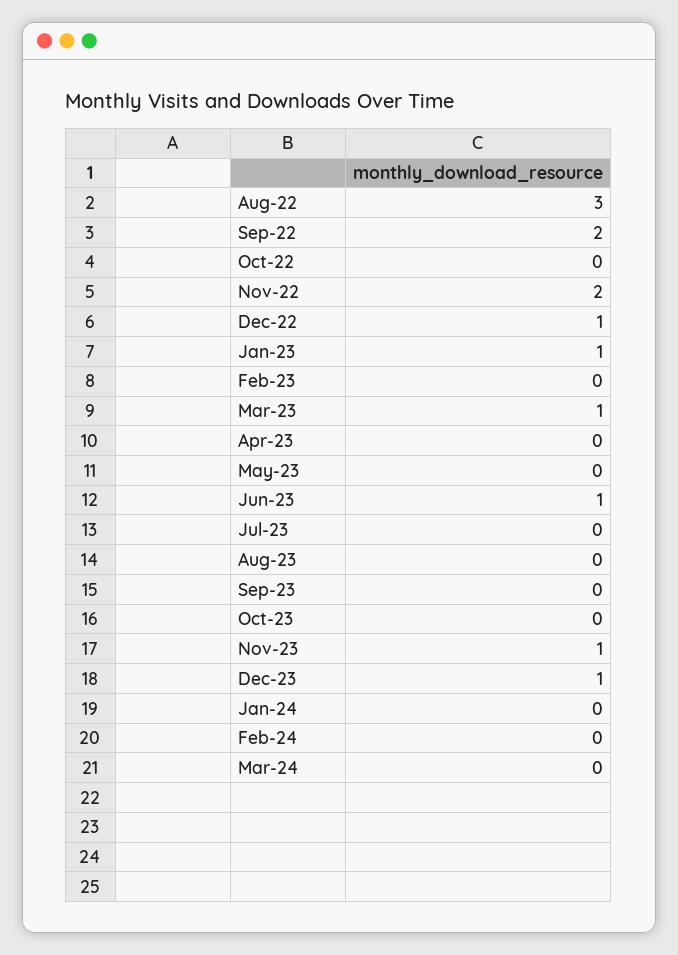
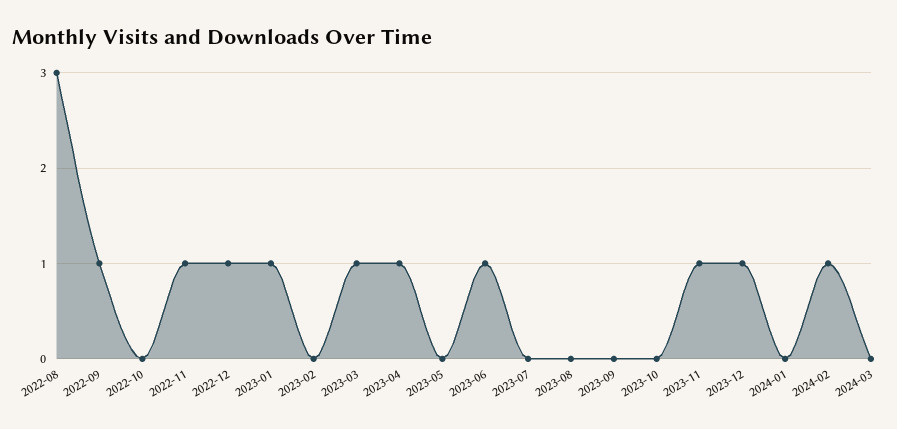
Sep-22: 2 -> 1
Nov-22: 2 -> 1
Apr-23: 0 -> 1
Feb-24: 0 -> 1

